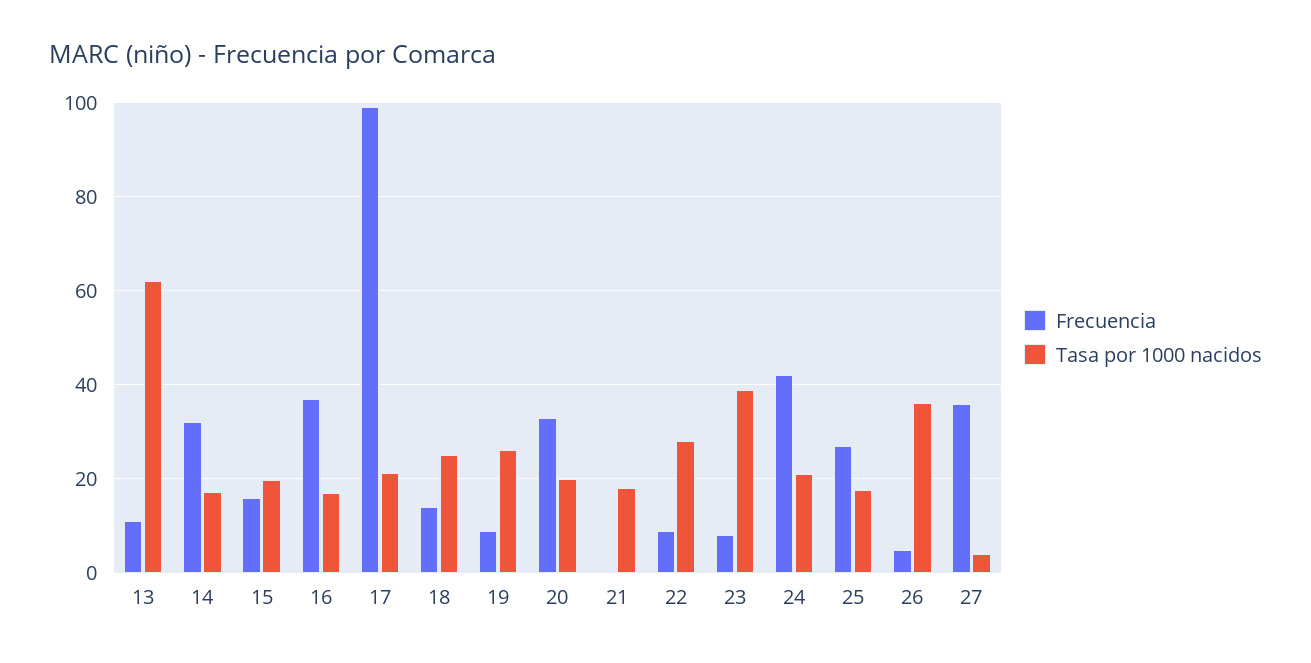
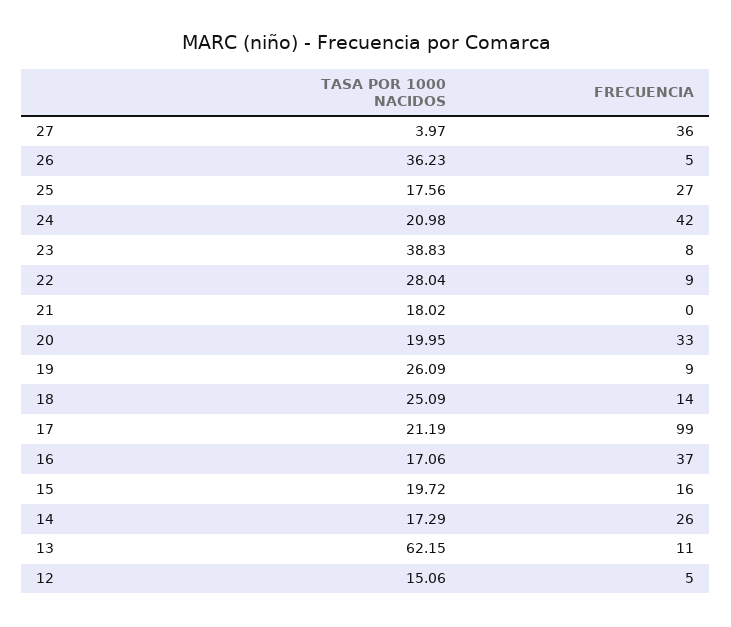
Frecuencia, 14: 32 -> 26
Tasa por 1000 nacidos, 12: none -> 15.06
Frecuencia, 12: none -> 5

